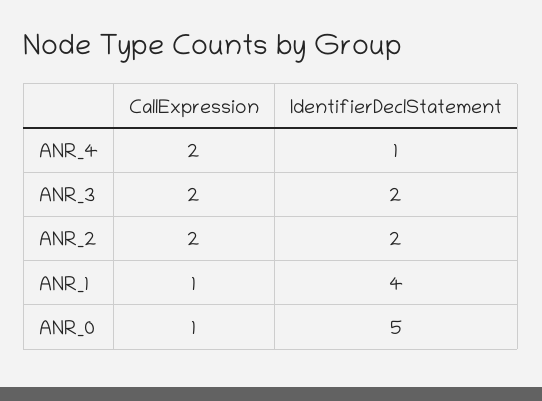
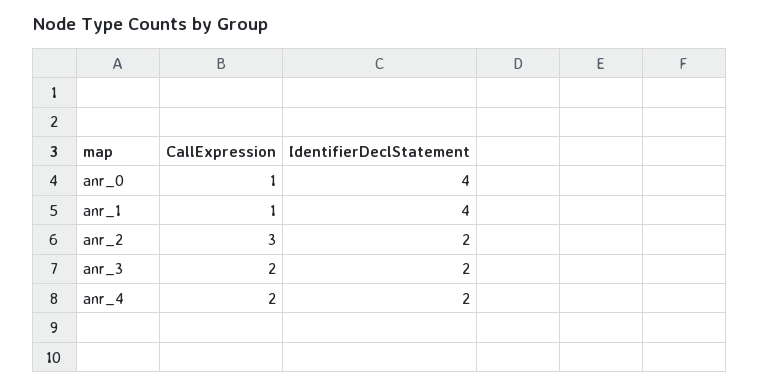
IdentifierDeclStatement, ANR_4: 1 -> 2
CallExpression, ANR_2: 2 -> 3
IdentifierDeclStatement, ANR_0: 5 -> 4

